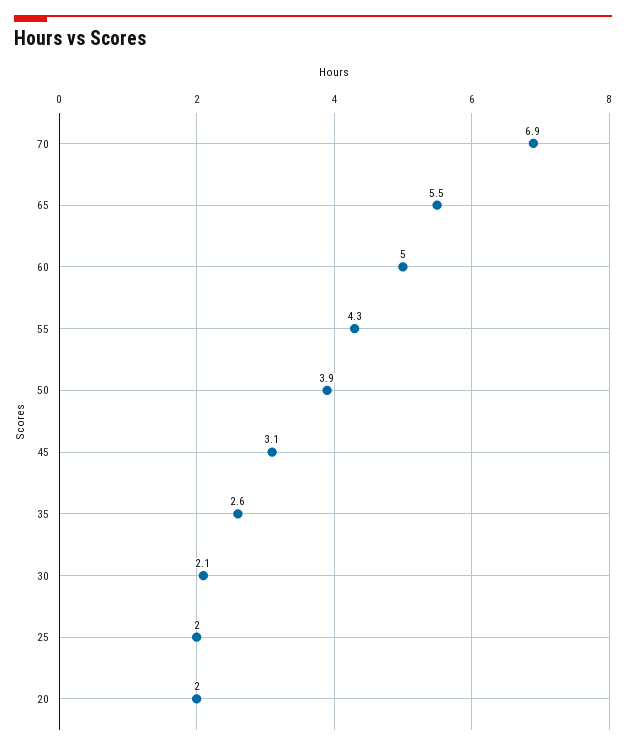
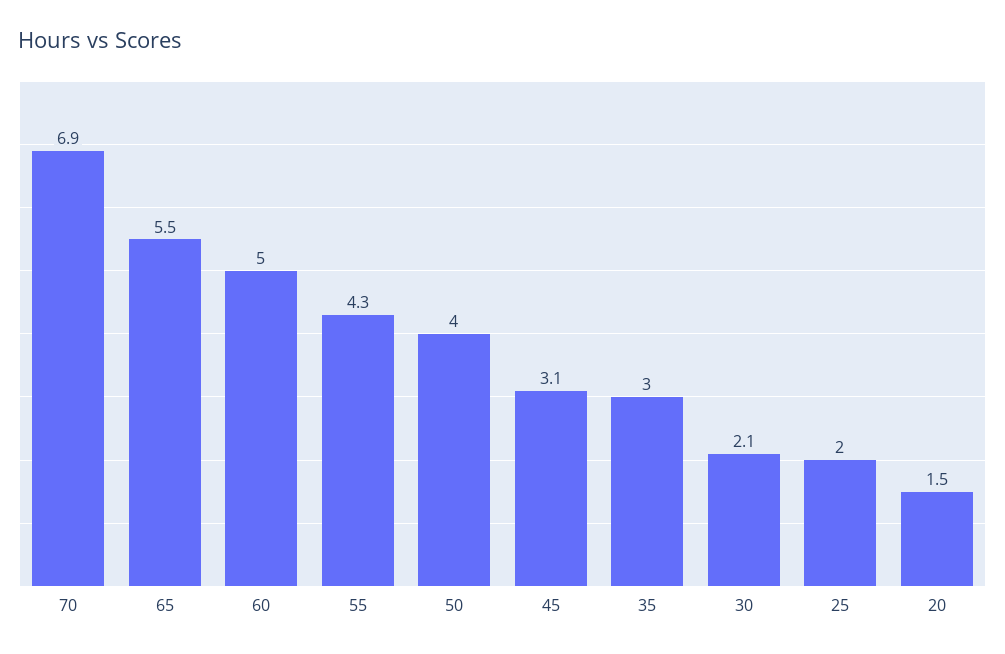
50: 3.9 -> 4
35: 2.6 -> 3
20: 2 -> 1.5

